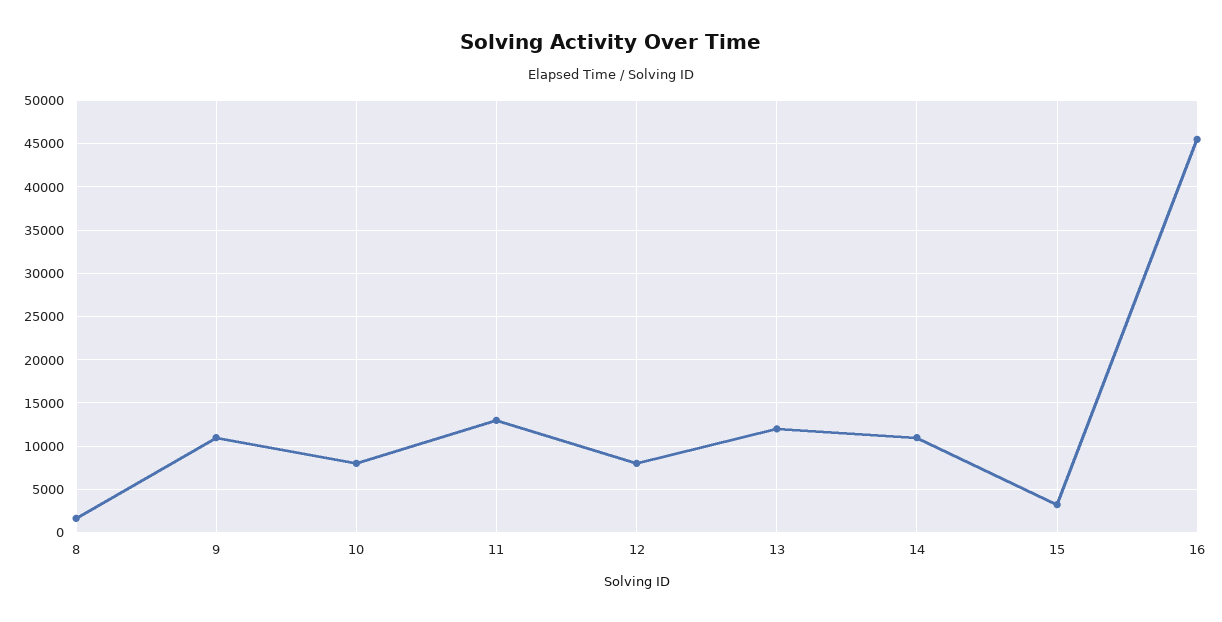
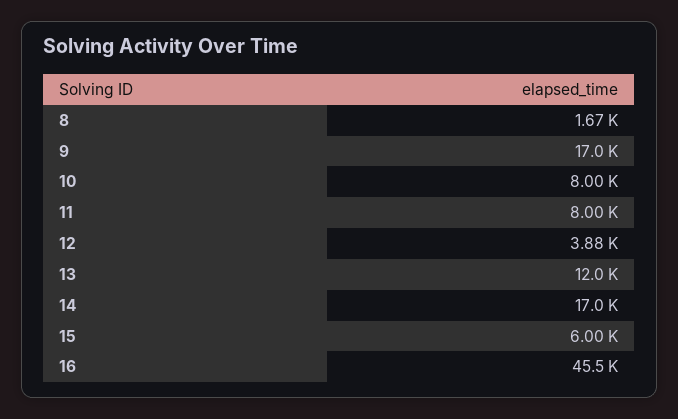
9: 11000 -> 17000
11: 13000 -> 8000
12: 8000 -> 3880
14: 11000 -> 17000
15: 3000 -> 6000

